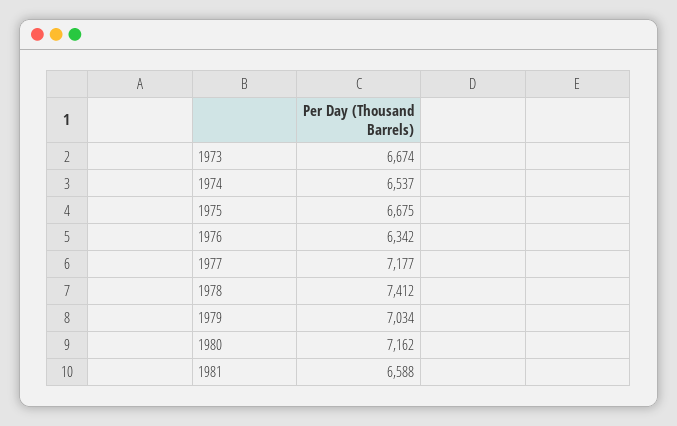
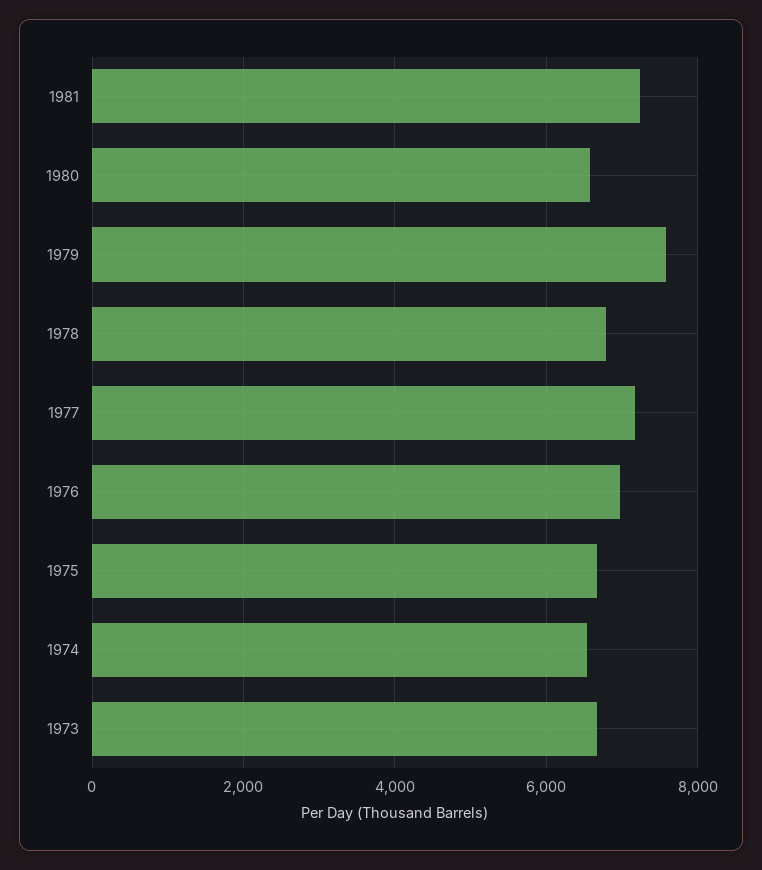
1976: 6342 -> 7000
1978: 7412 -> 6800
1979: 7034 -> 7600
1980: 7162 -> 6600
1981: 6588 -> 7200

